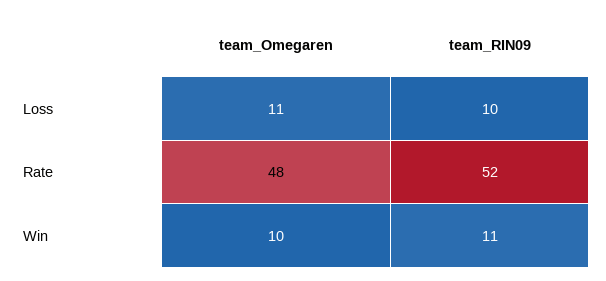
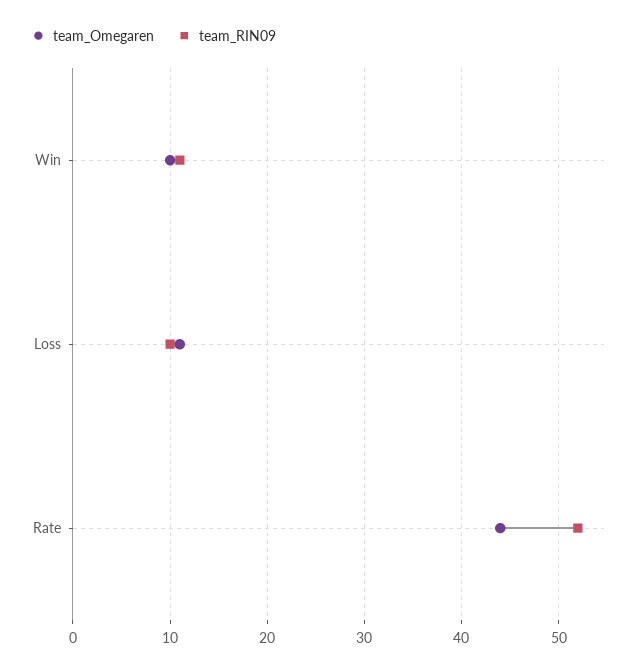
team_Omegaren, Rate: 48 -> 44

